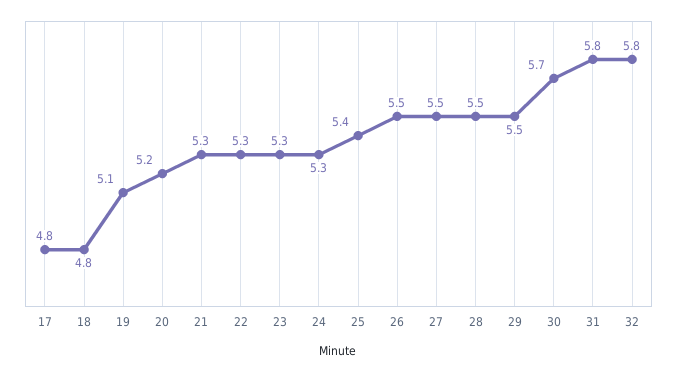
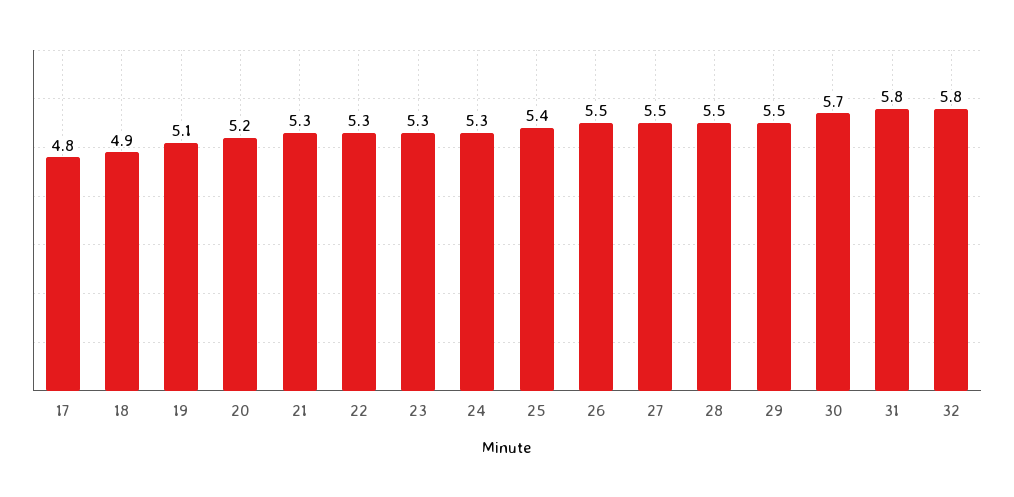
18: 4.8 -> 4.9

